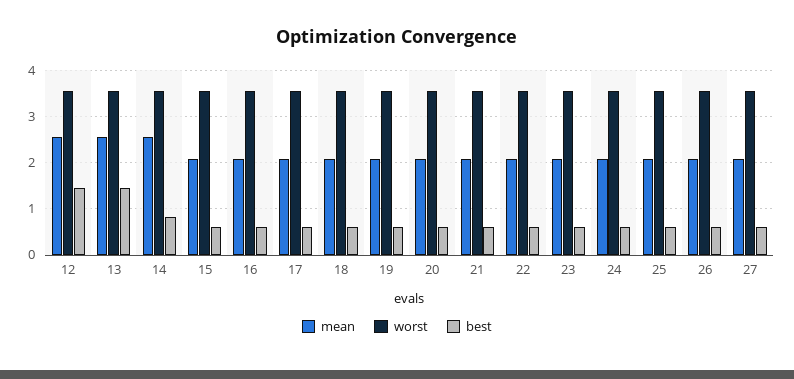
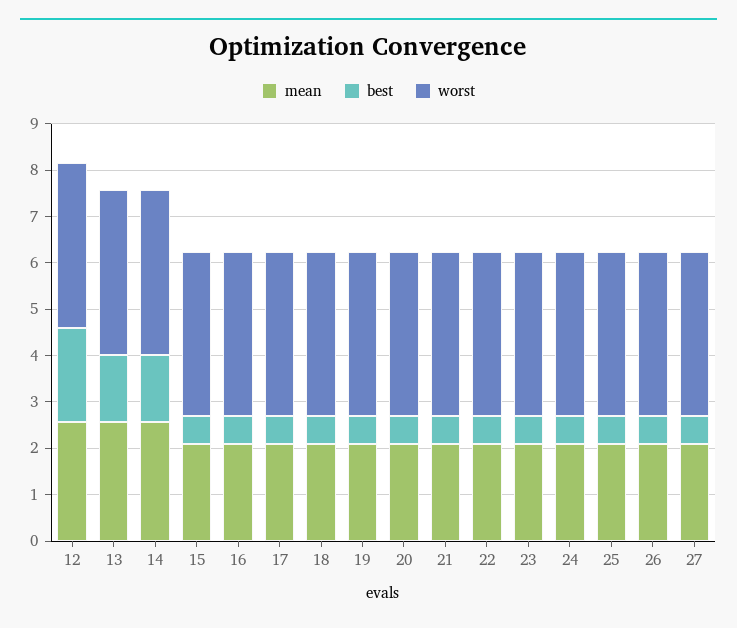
best, 12: 1.4 -> 2
best, 14: 0.8 -> 1.4

